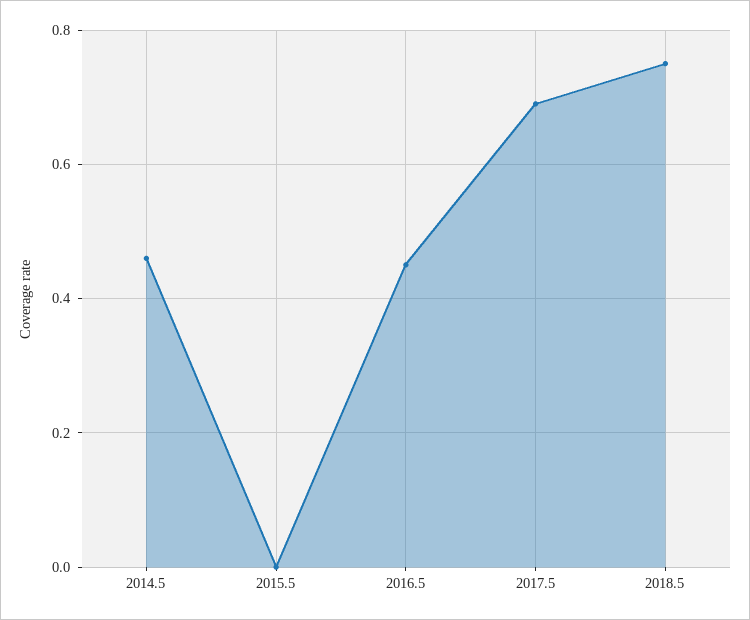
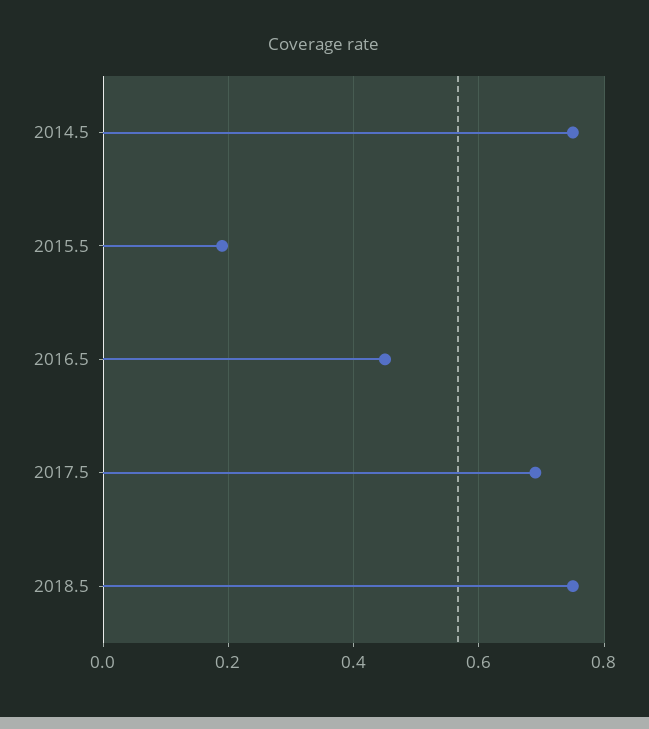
2014.5: 0.45 -> 0.75
2015.5: 0 -> 0.2

